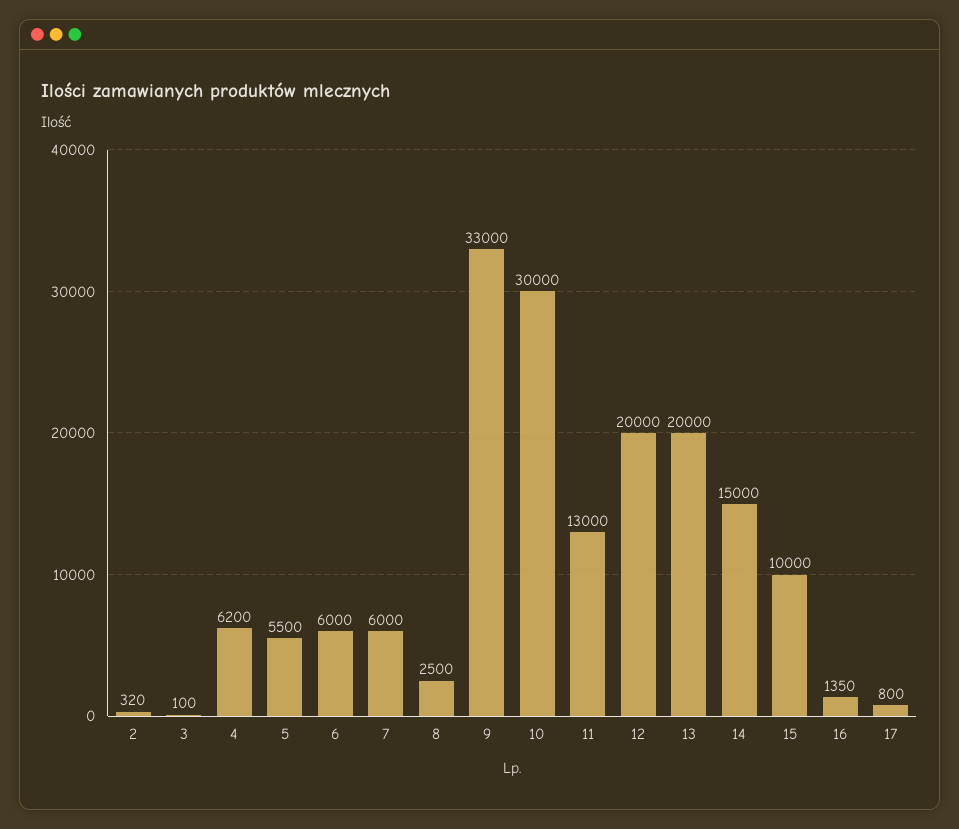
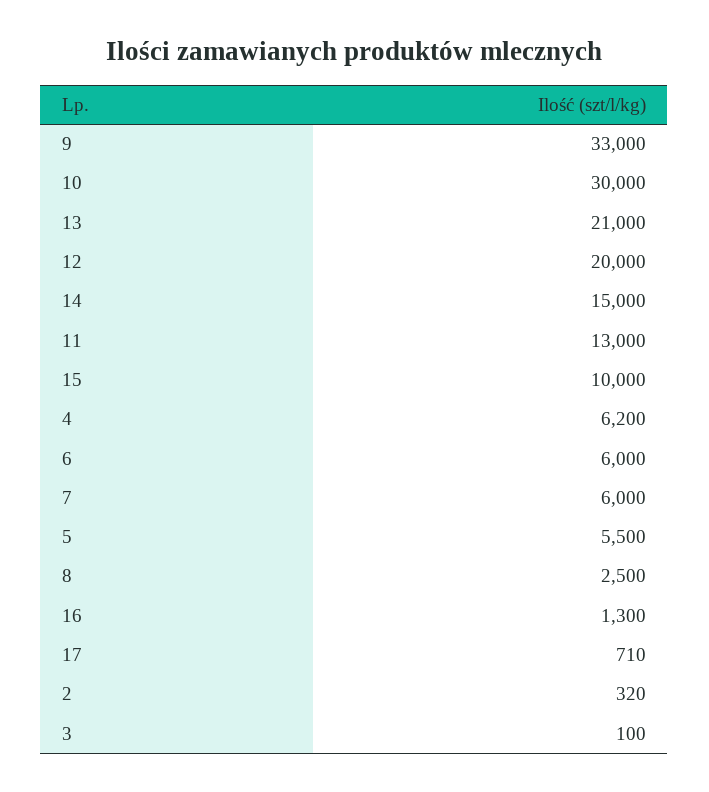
13: 20000 -> 21000
16: 1350 -> 1300
17: 800 -> 710

